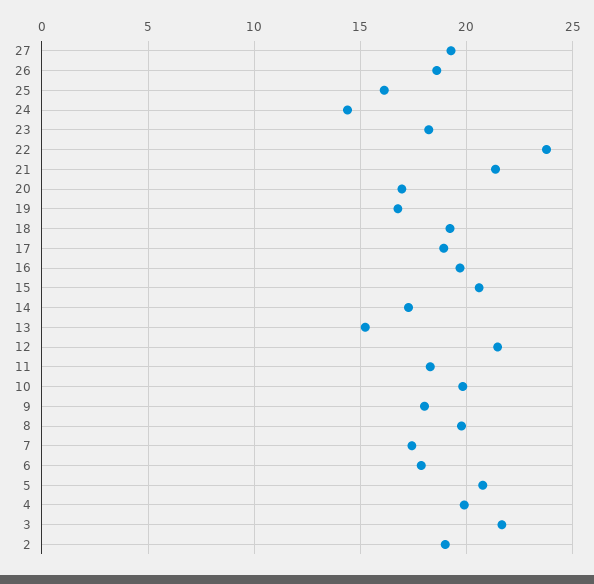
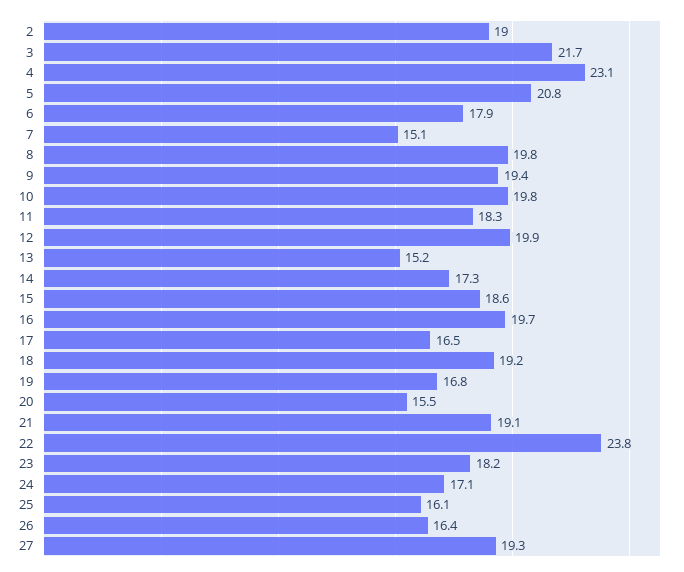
26: 18.5 -> 16.4
24: 14.5 -> 17.1
21: 21.5 -> 19.1
20: 17 -> 15.5
17: 19 -> 16.5
15: 20.5 -> 18.6
12: 21.5 -> 19.9
9: 18 -> 19.4
7: 17.5 -> 15.1
4: 20 -> 23.1

